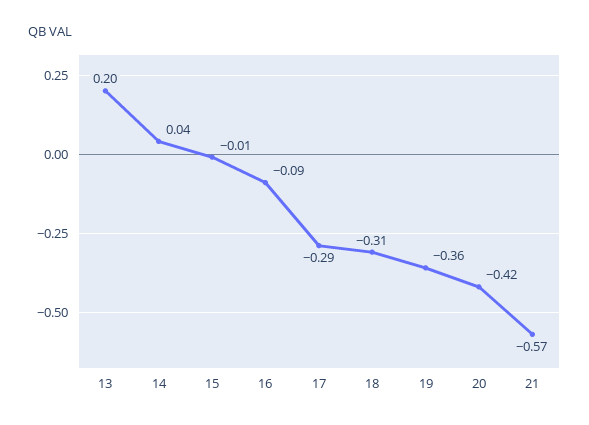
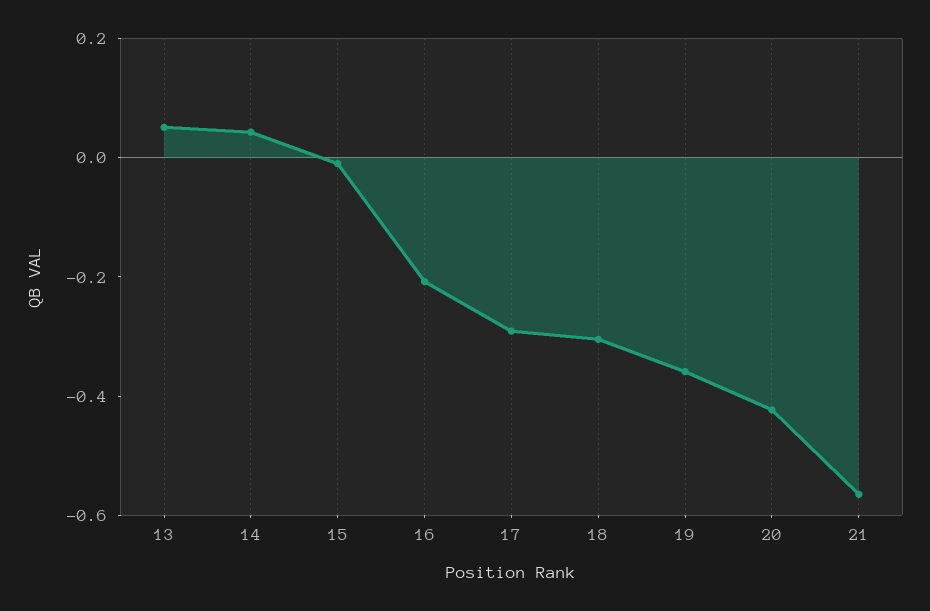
13: 0.2 -> 0.05
16: -0.09 -> -0.2

